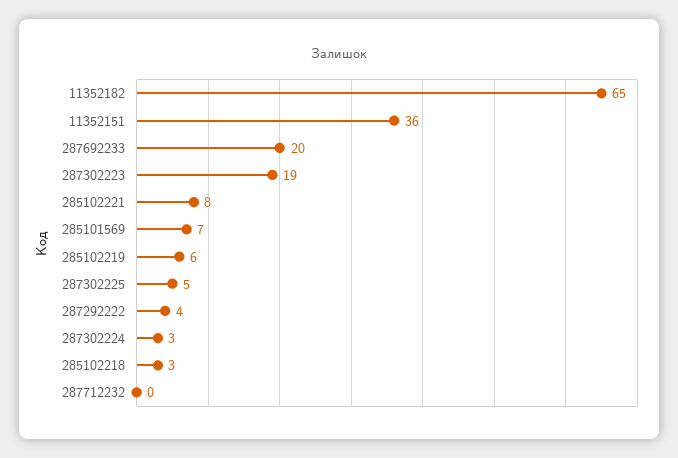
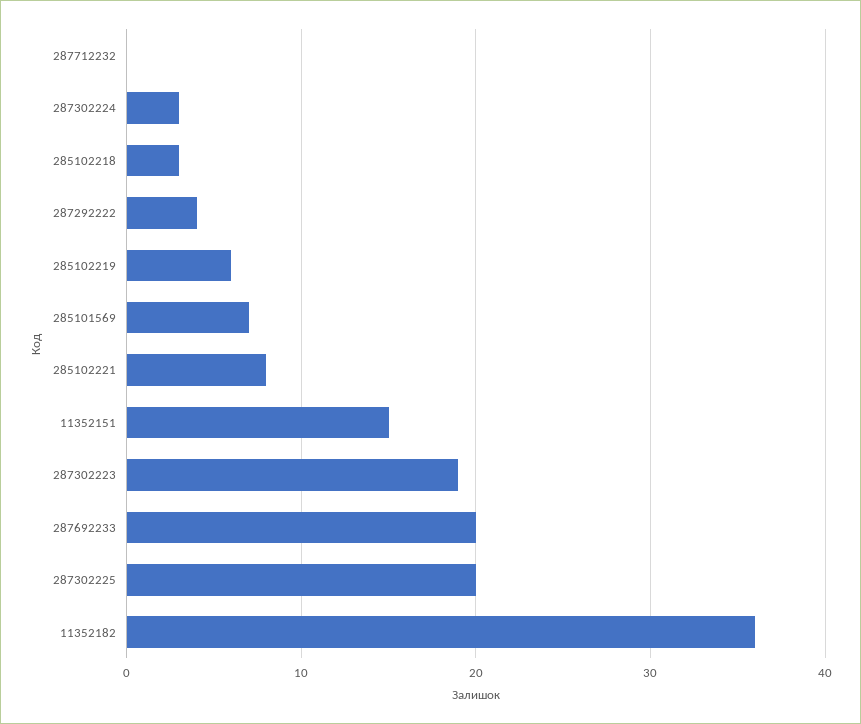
11352182: 65 -> 36
11352151: 36 -> 15
287302225: 5 -> 20

